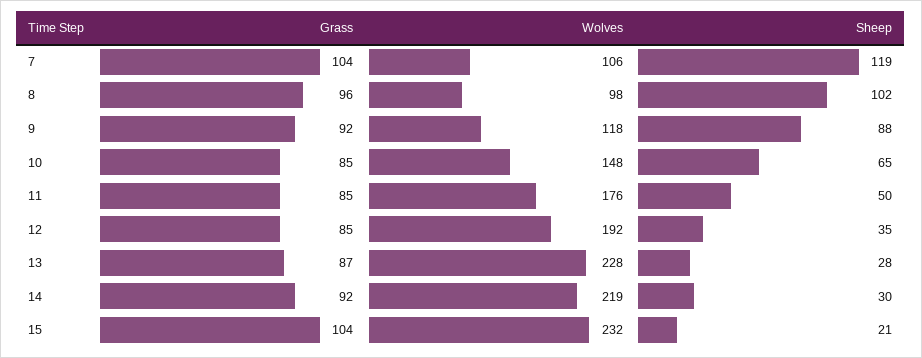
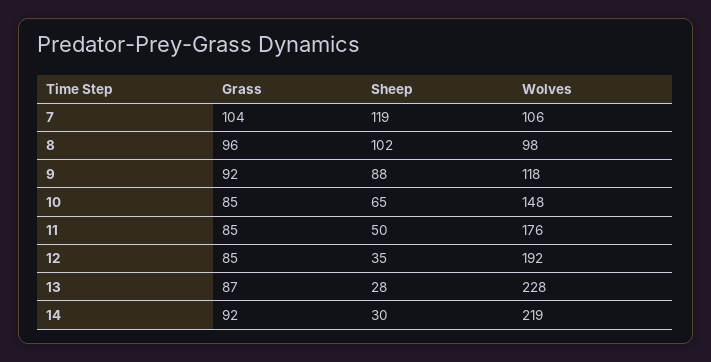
Grass, 15: 104 -> none
Wolves, 15: 232 -> none
Sheep, 15: 21 -> none

